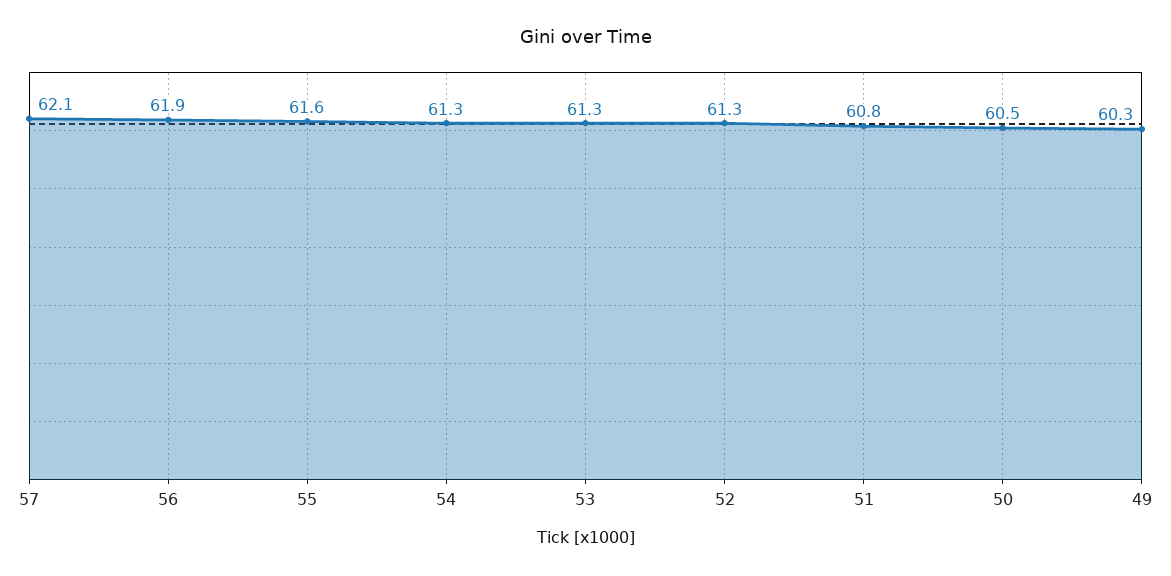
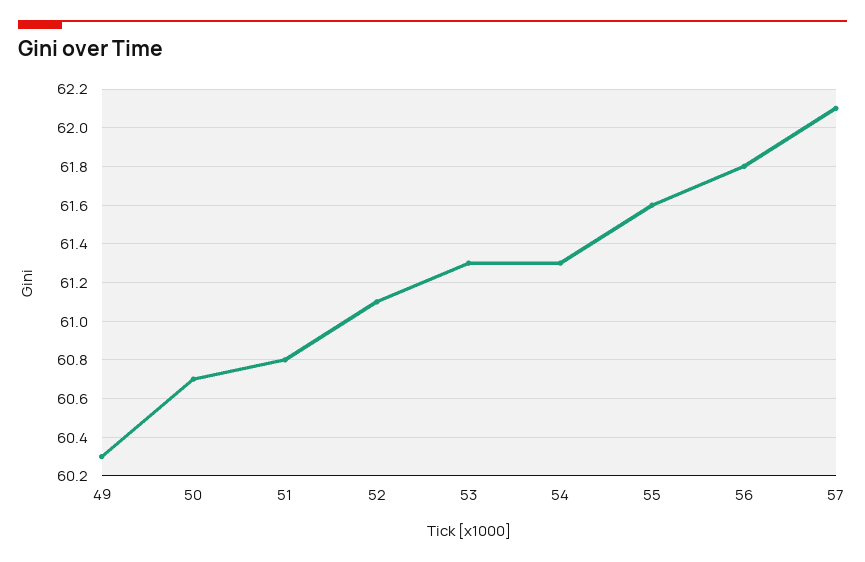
56: 61.9 -> 61.8
52: 61.3 -> 61.1
50: 60.5 -> 60.7

